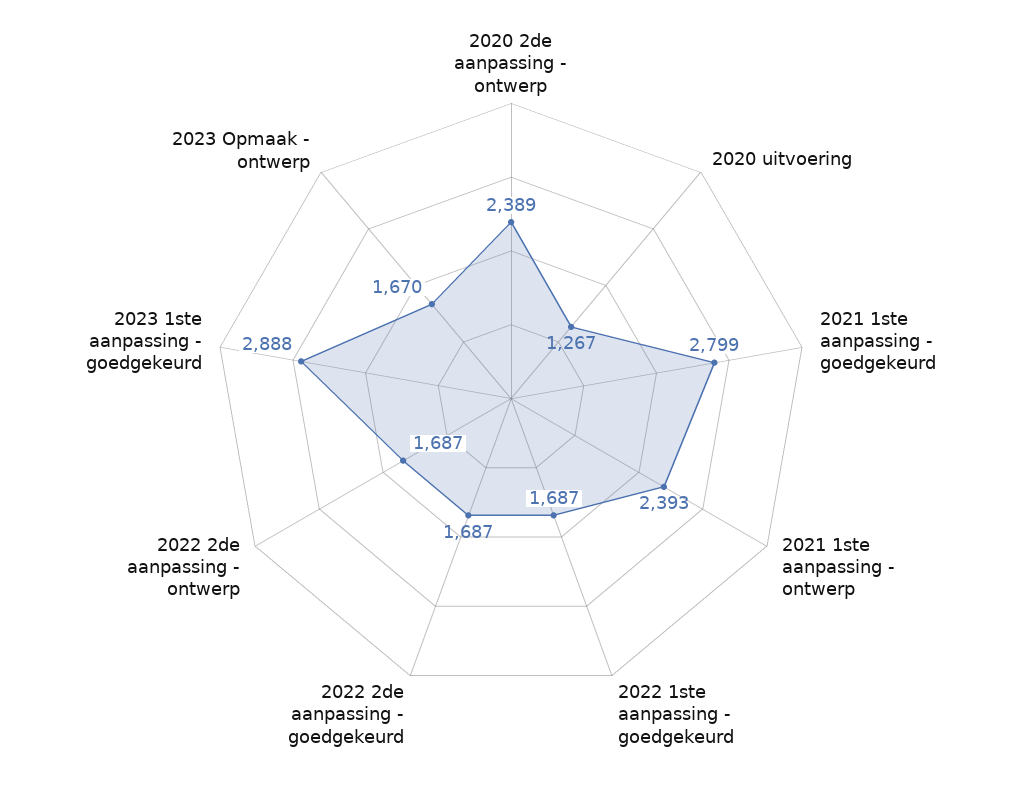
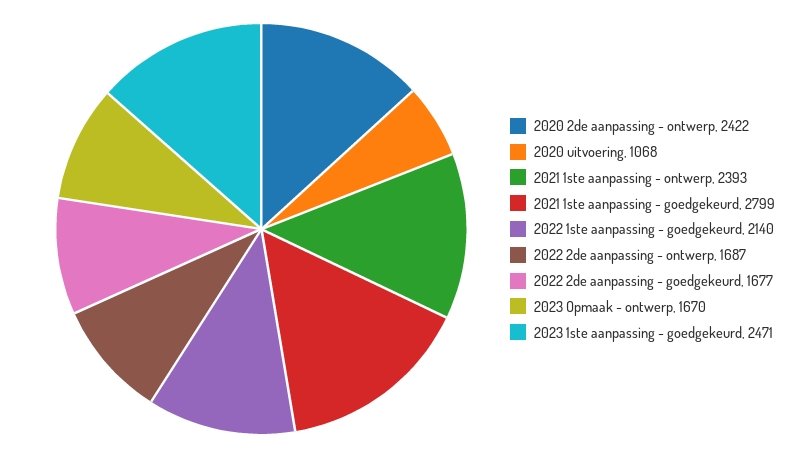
2020 2de aanpassing - ontwerp: 2389 -> 2422
2020 uitvoering: 1267 -> 1068
2022 1ste aanpassing - goedgekeurd: 1687 -> 2140
2022 2de aanpassing - goedgekeurd: 1687 -> 1677
2023 1ste aanpassing - goedgekeurd: 2888 -> 2471

